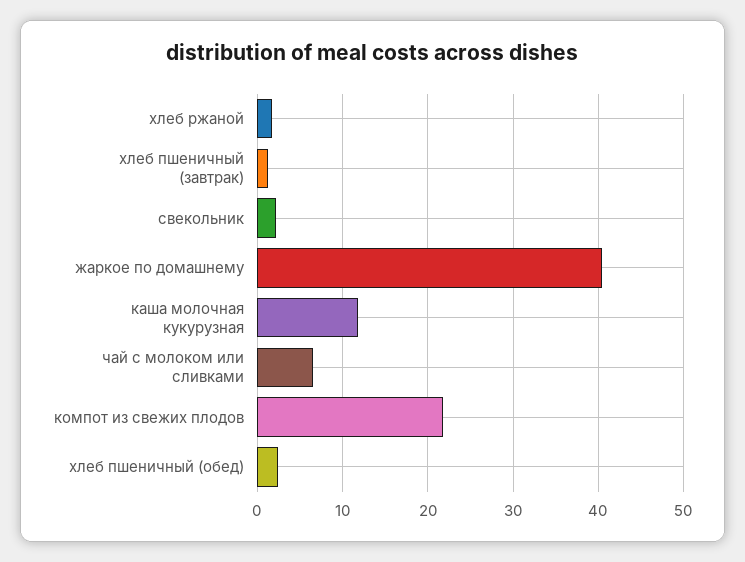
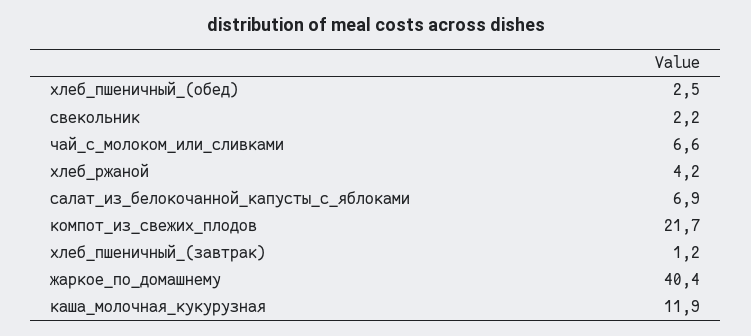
хлеб ржаной: 2 -> 4.2
салат_из_белокочанной_капусты_с_яблоками: none -> 6.9

